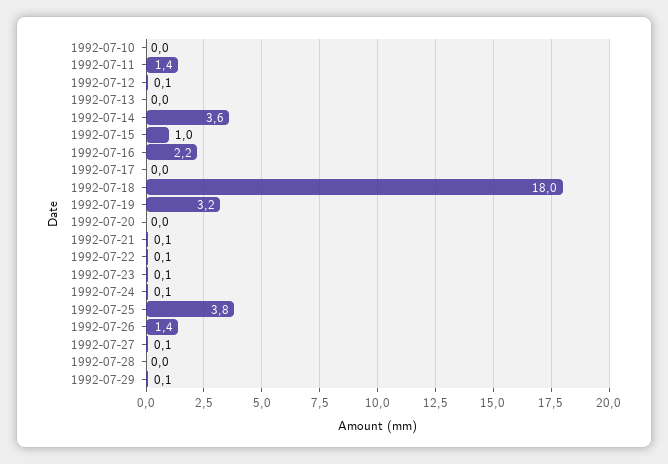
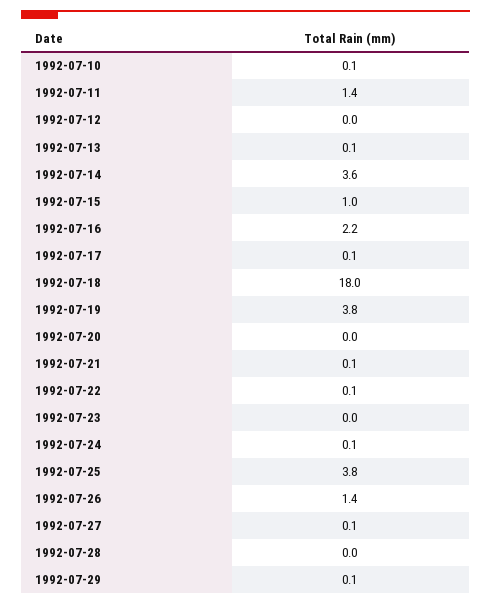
1992-07-10: 0 -> 0.1
1992-07-12: 0.1 -> 0
1992-07-13: 0 -> 0.1
1992-07-17: 0 -> 0.1
1992-07-19: 3.2 -> 3.8
1992-07-23: 0.1 -> 0

